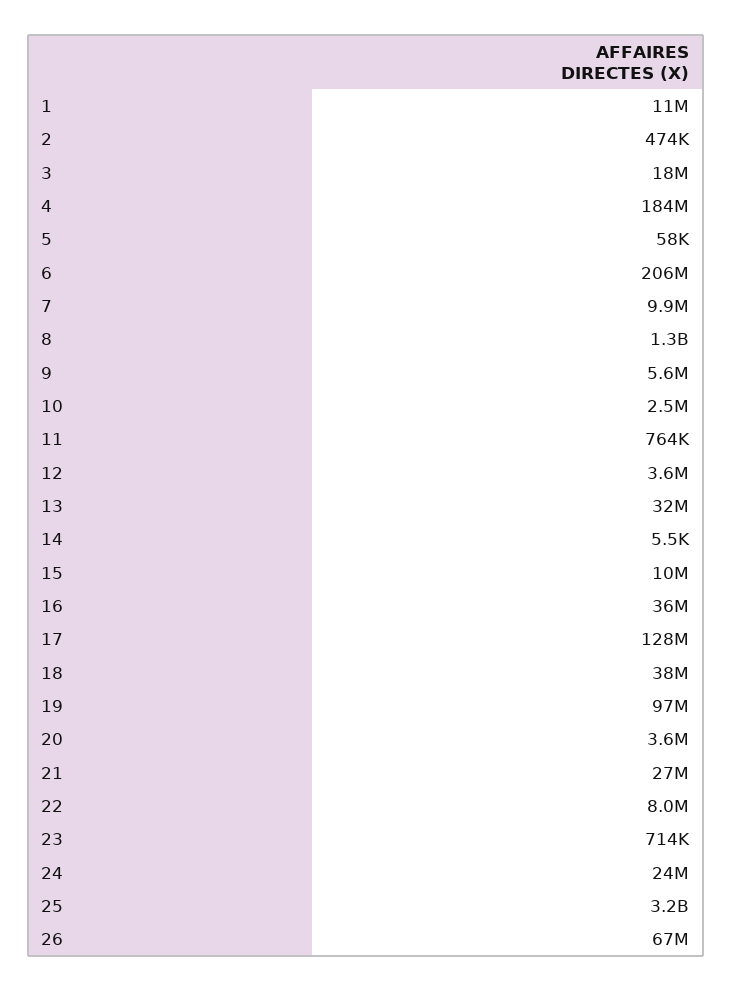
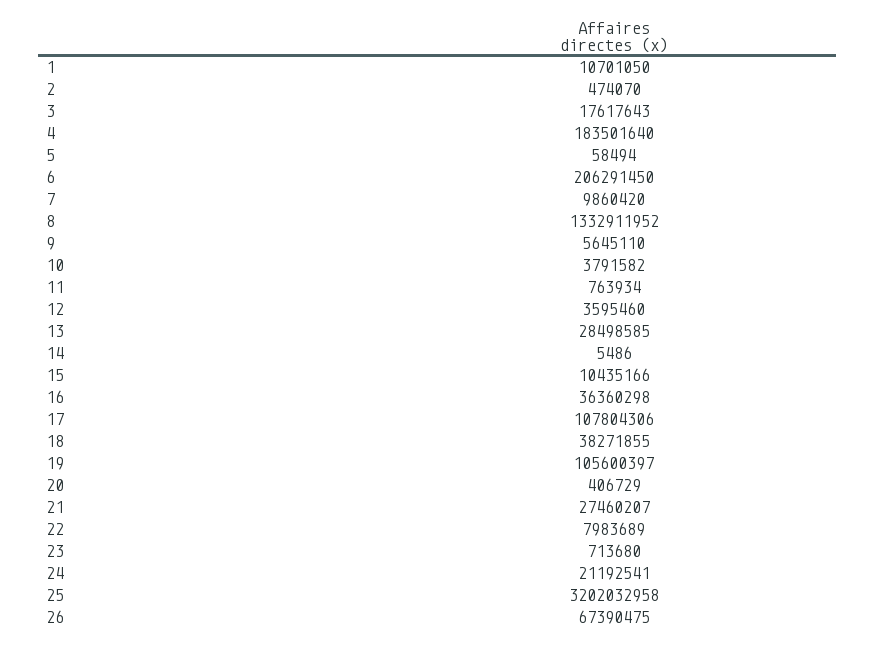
10: 2500000 -> 3791582
13: 32000000 -> 28498585
17: 128000000 -> 107804306
19: 97000000 -> 105600397
20: 3600000 -> 406729
24: 24000000 -> 21192541

